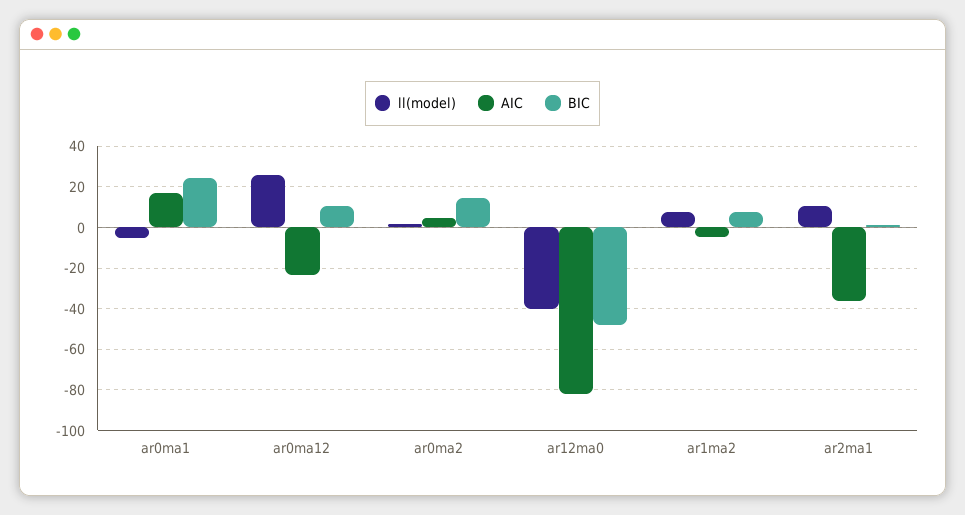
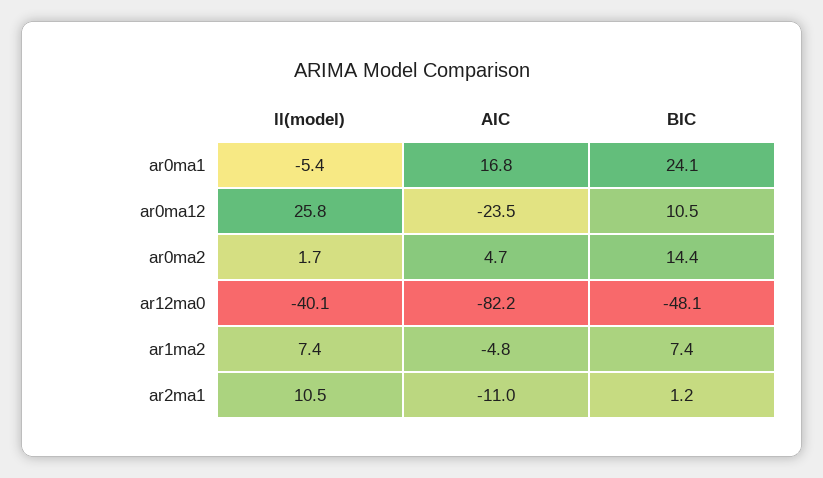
AIC, ar2ma1: -35 -> -11

